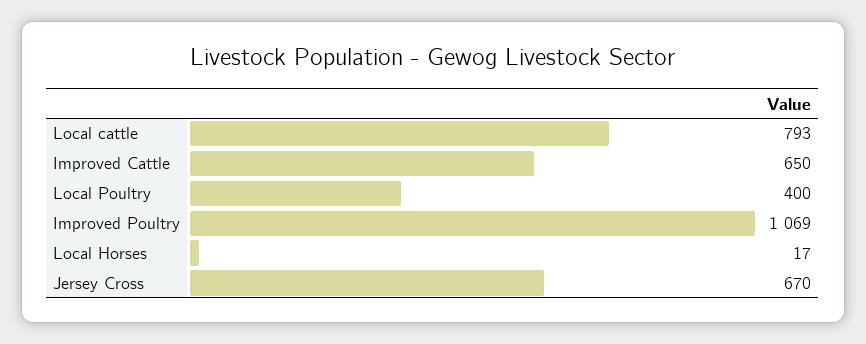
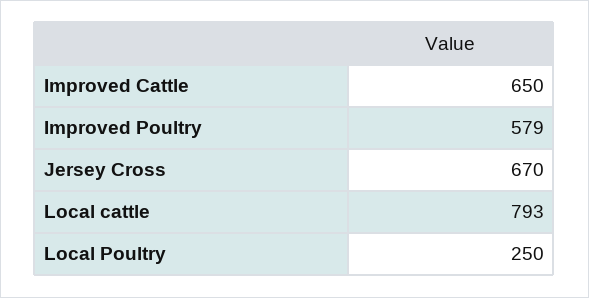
Local Poultry: 400 -> 250
Improved Poultry: 1069 -> 579
Local Horses: 17 -> none

